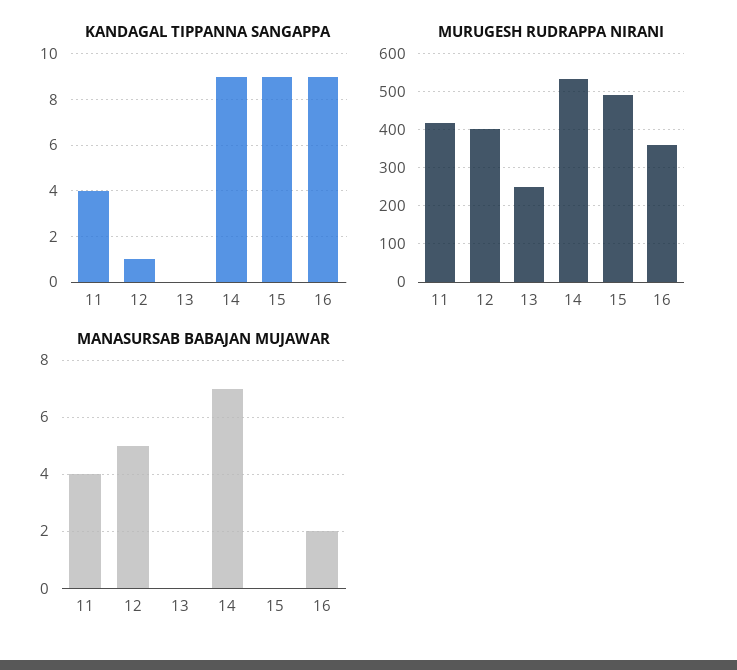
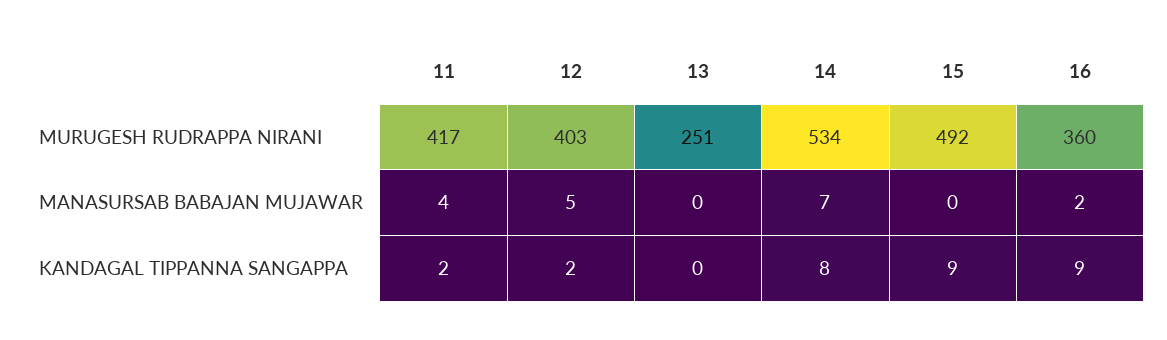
KANDAGAL TIPPANNA SANGAPPA, 11: 4 -> 2
KANDAGAL TIPPANNA SANGAPPA, 12: 1 -> 2
KANDAGAL TIPPANNA SANGAPPA, 14: 9 -> 8

